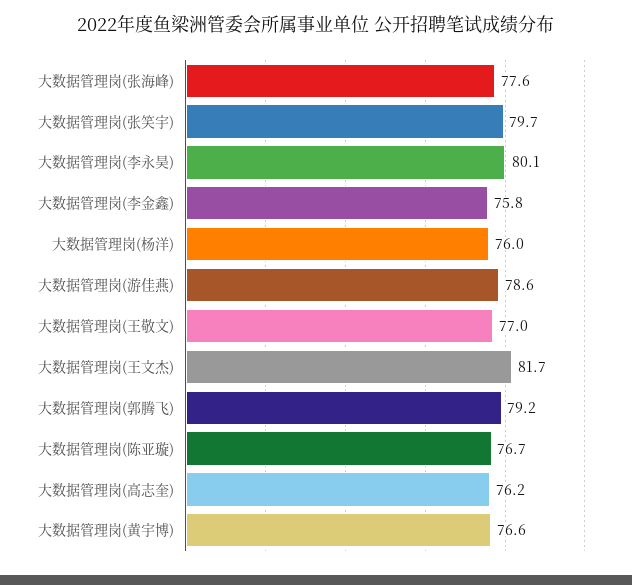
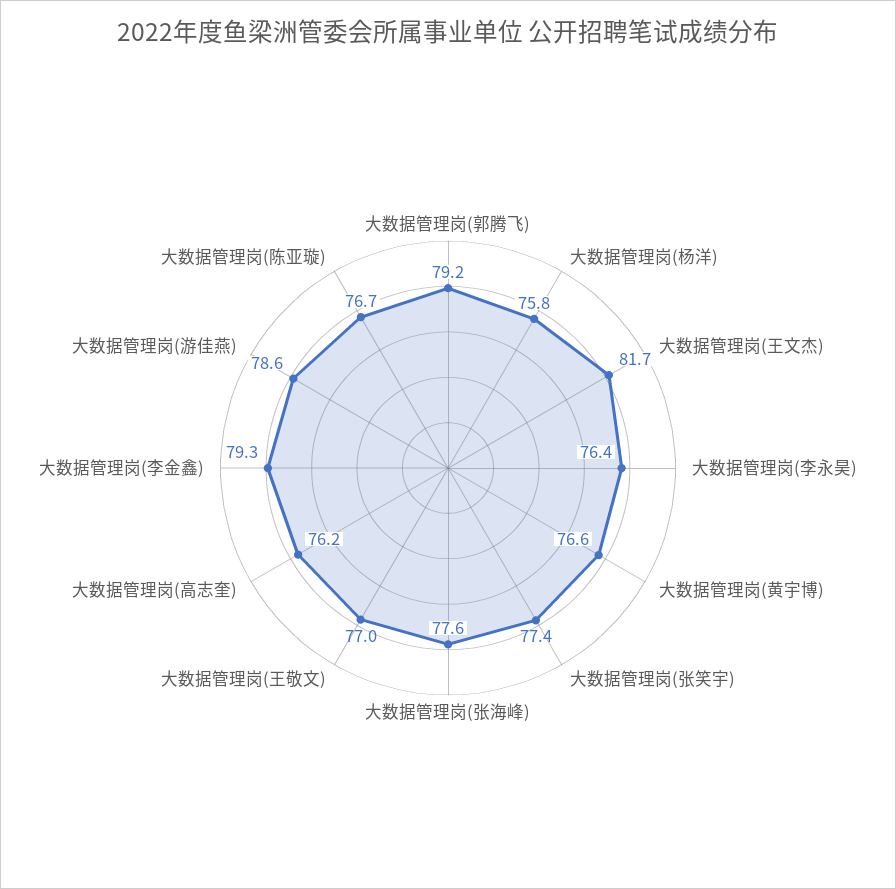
大数据管理岗(张笑宇): 79.7 -> 77.4
大数据管理岗(李永昊): 80.1 -> 76.4
大数据管理岗(李金鑫): 75.8 -> 79.3
大数据管理岗(杨洋): 76 -> 75.8

